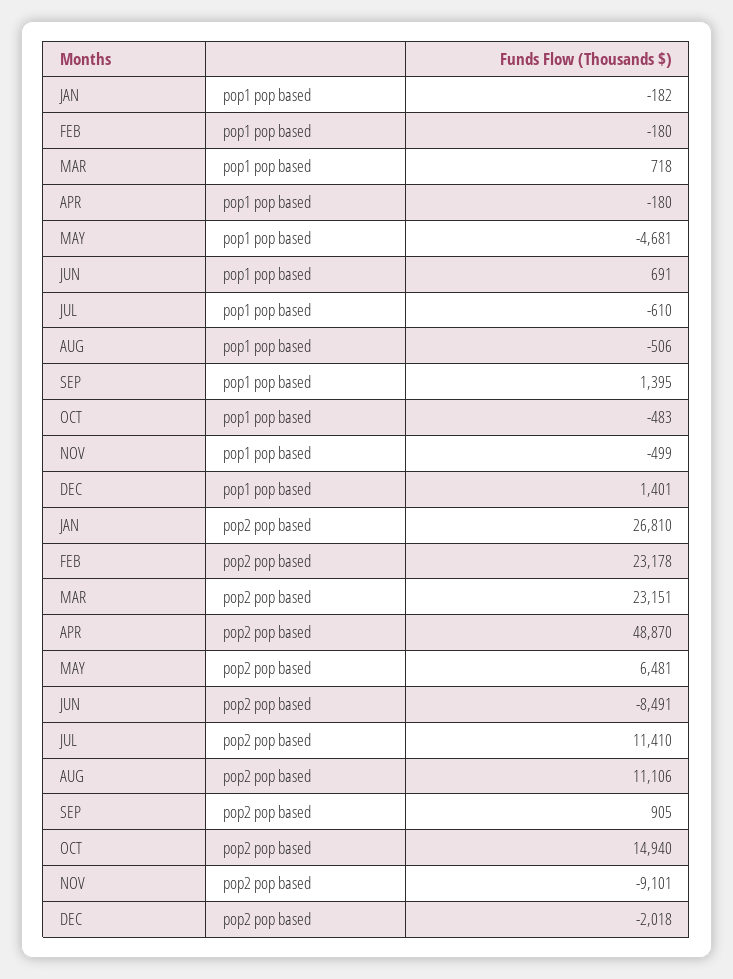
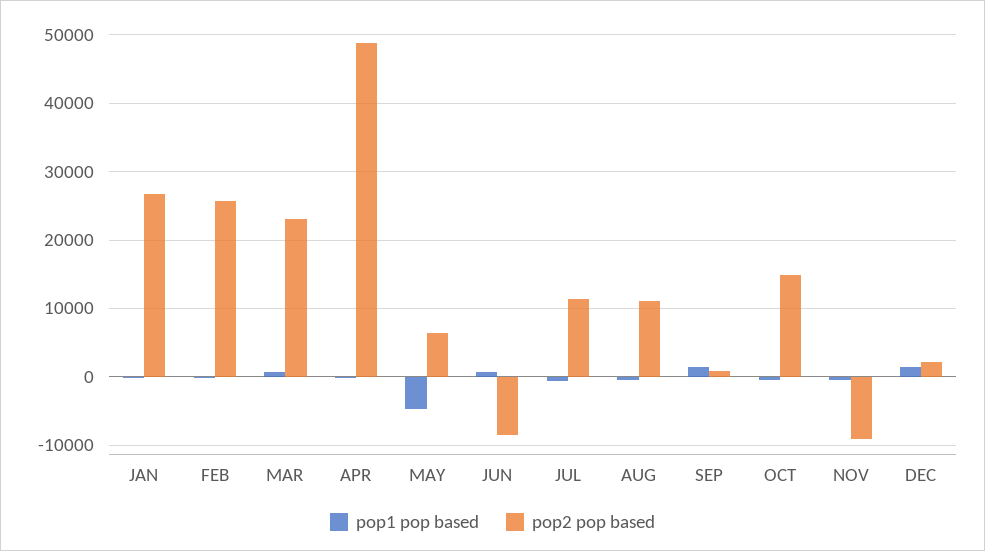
pop2 pop based, FEB: 23178 -> 26000
pop2 pop based, DEC: -2018 -> 2000

